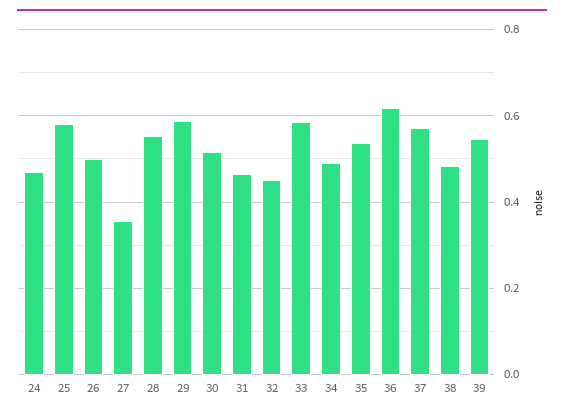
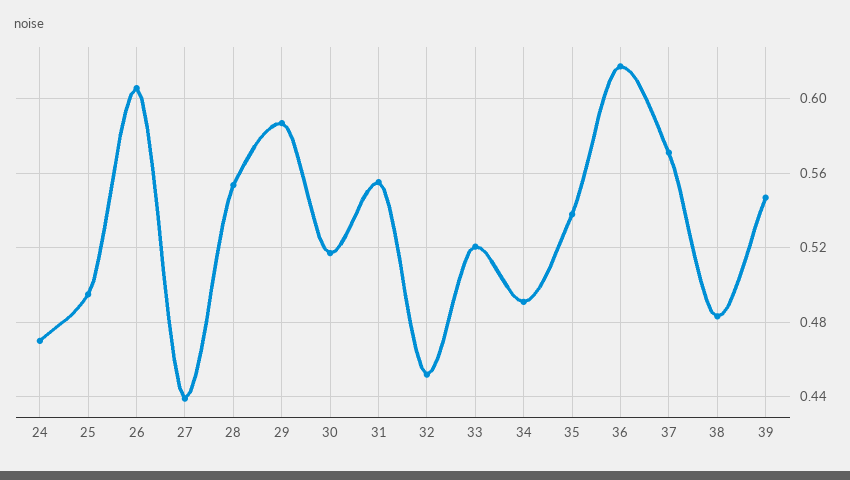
25: 0.58 -> 0.495
26: 0.5 -> 0.605
27: 0.36 -> 0.44
31: 0.46 -> 0.555
33: 0.58 -> 0.52

